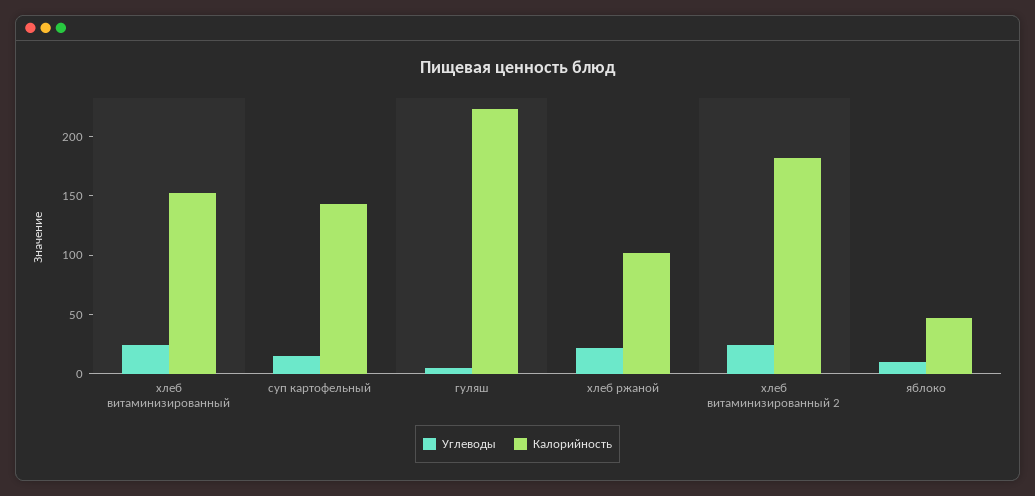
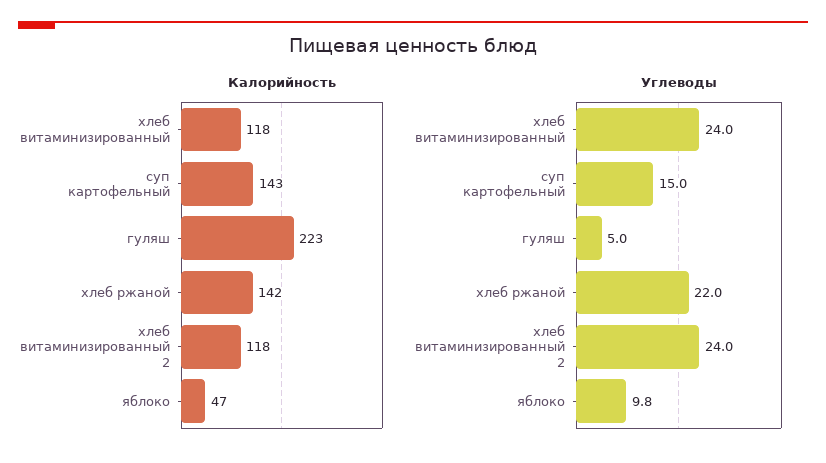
Калорийность, хлеб витаминизированный: 150 -> 118
Калорийность, хлеб ржаной: 100 -> 142
Калорийность, хлеб витаминизированный 2: 180 -> 118

